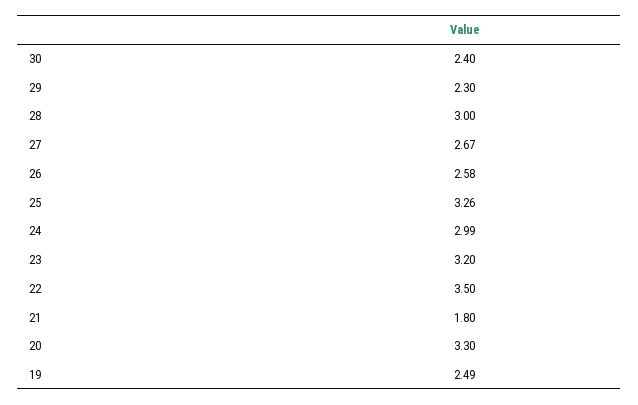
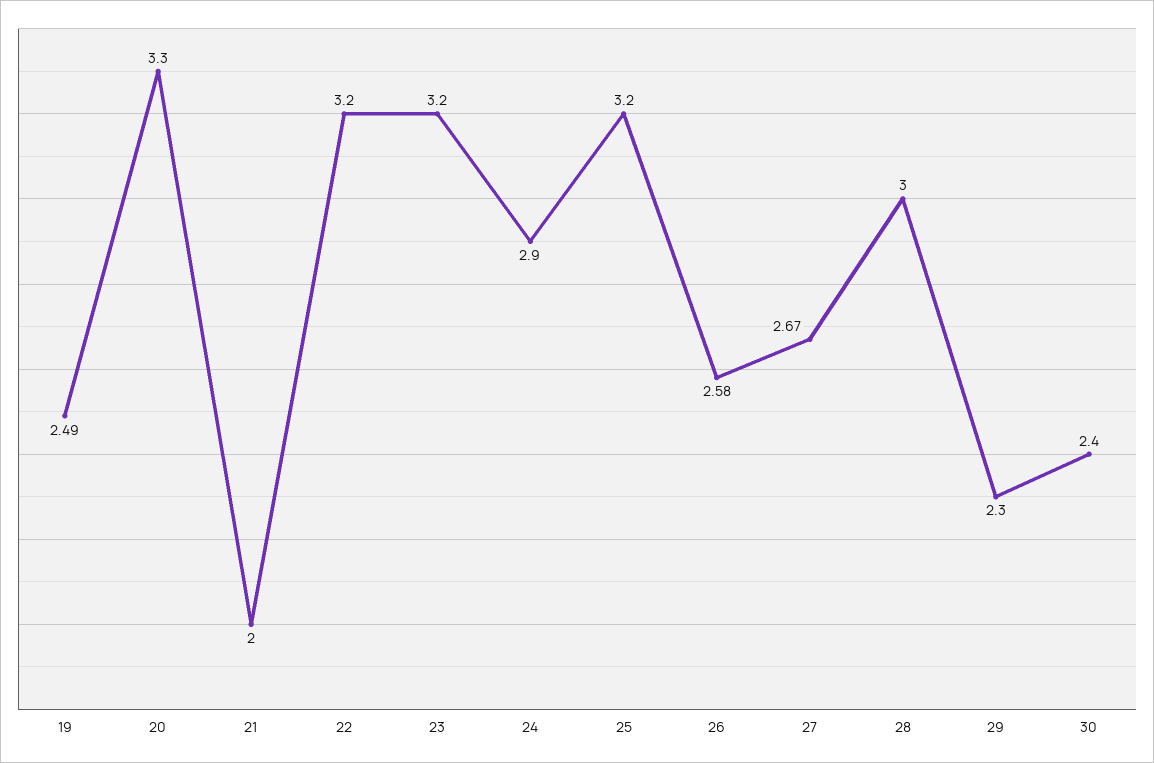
25: 3.26 -> 3.2
24: 2.99 -> 2.9
22: 3.5 -> 3.2
21: 1.8 -> 2

